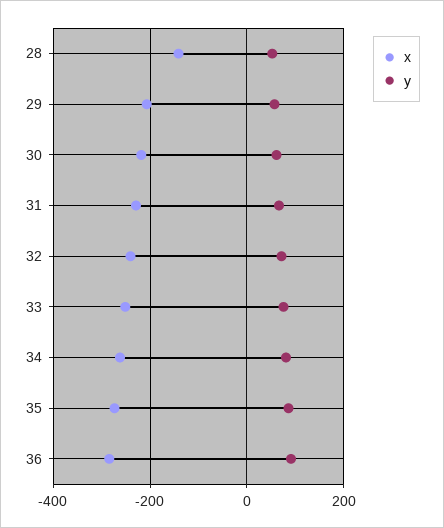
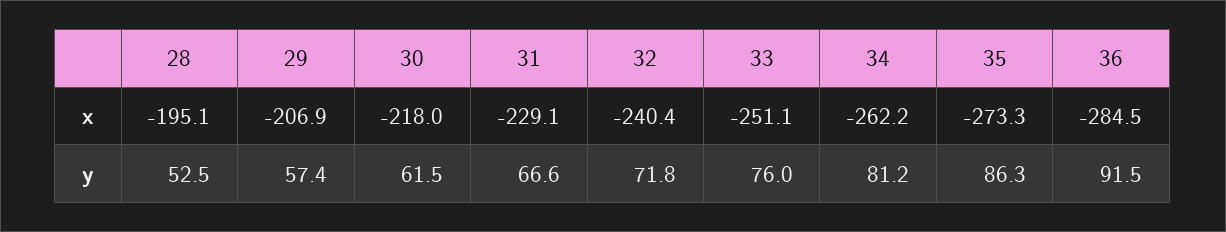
x, 28: -140 -> -195.1

